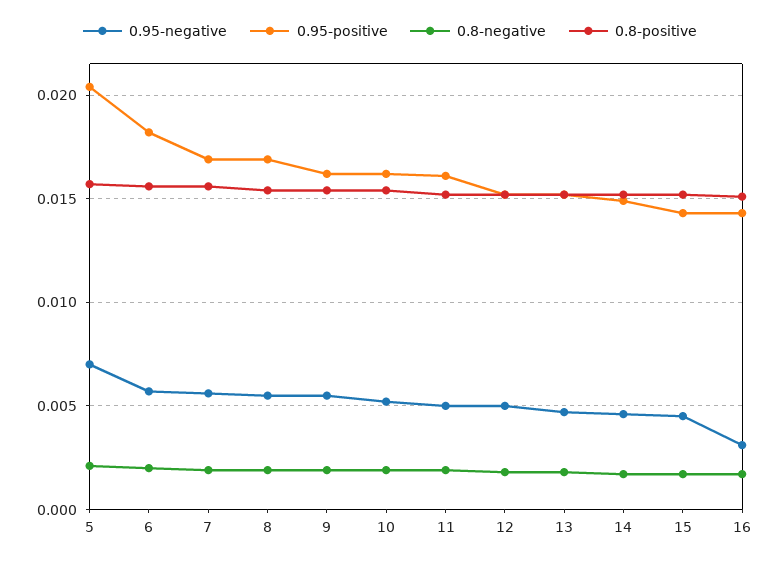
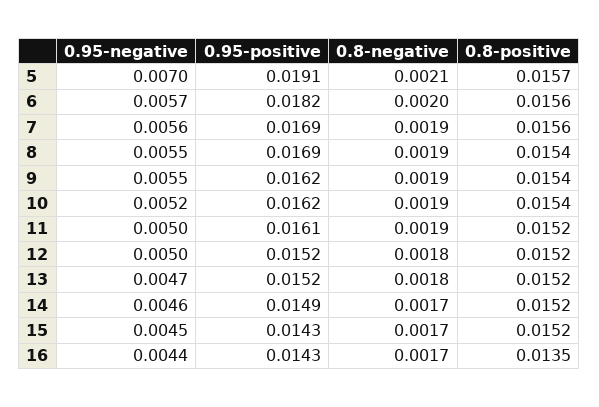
0.95-positive, 5: 0.0205 -> 0.0191
0.95-negative, 16: 0.003 -> 0.0044
0.8-positive, 16: 0.015 -> 0.0135

